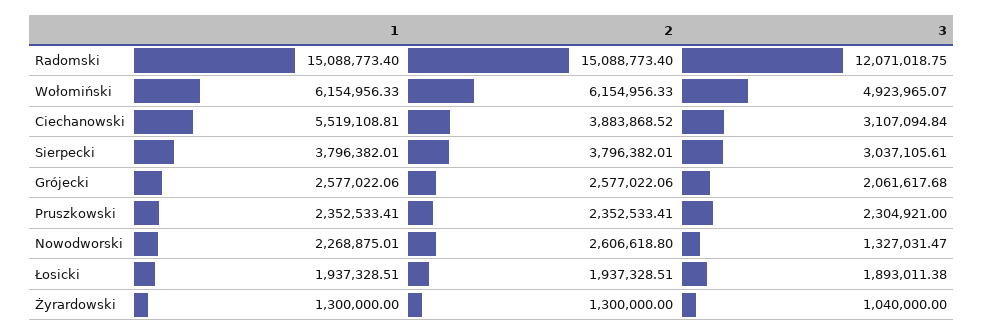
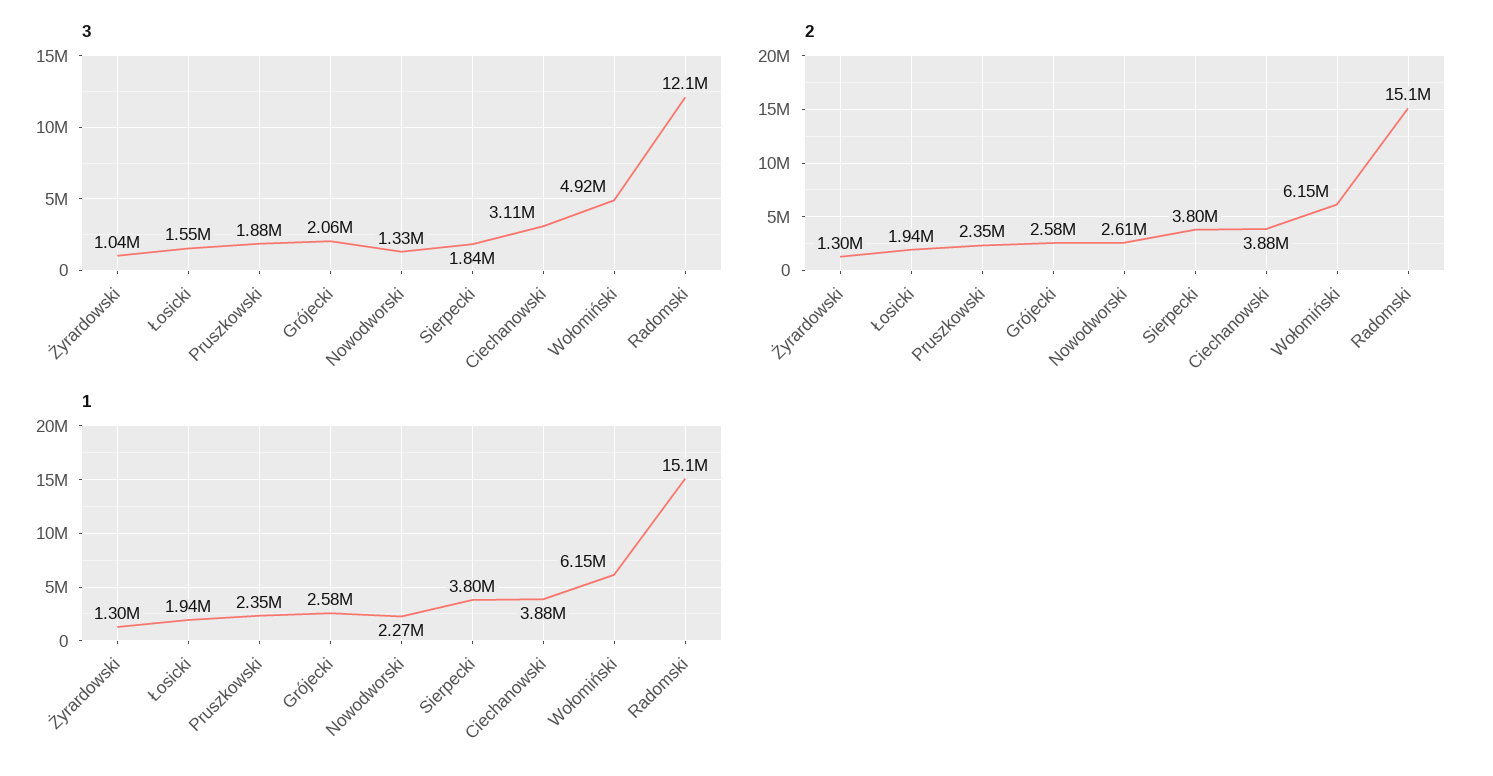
1, Ciechanowski: 5519108.81 -> 3880000
3, Sierpecki: 3037105.61 -> 1840000
3, Pruszkowski: 2304921 -> 1880000
3, Łosicki: 1893011.38 -> 1550000

